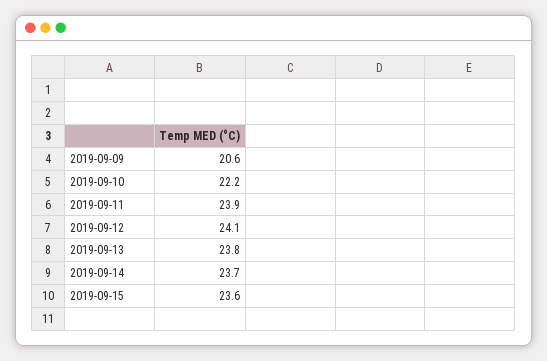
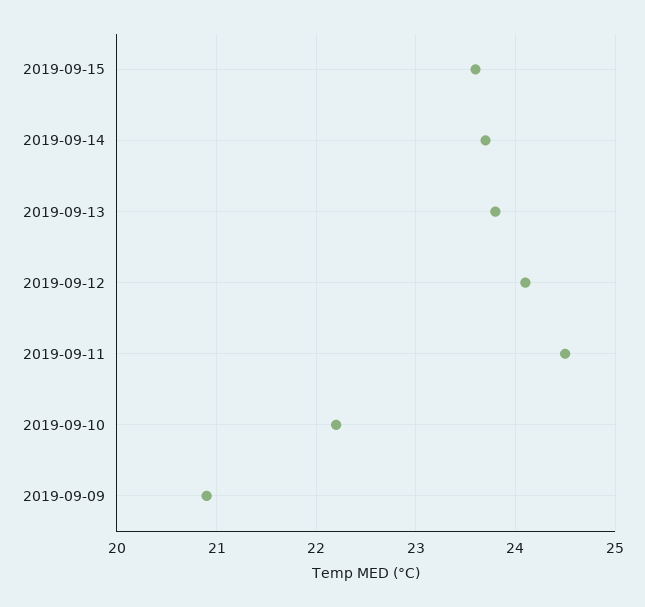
2019-09-09: 20.6 -> 20.9
2019-09-11: 23.9 -> 24.5

